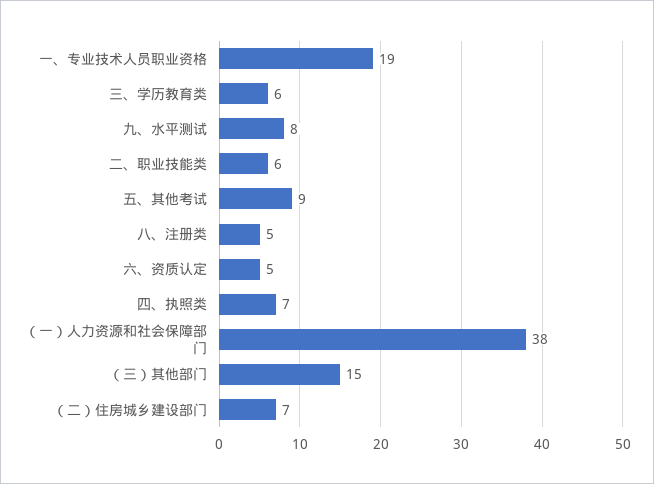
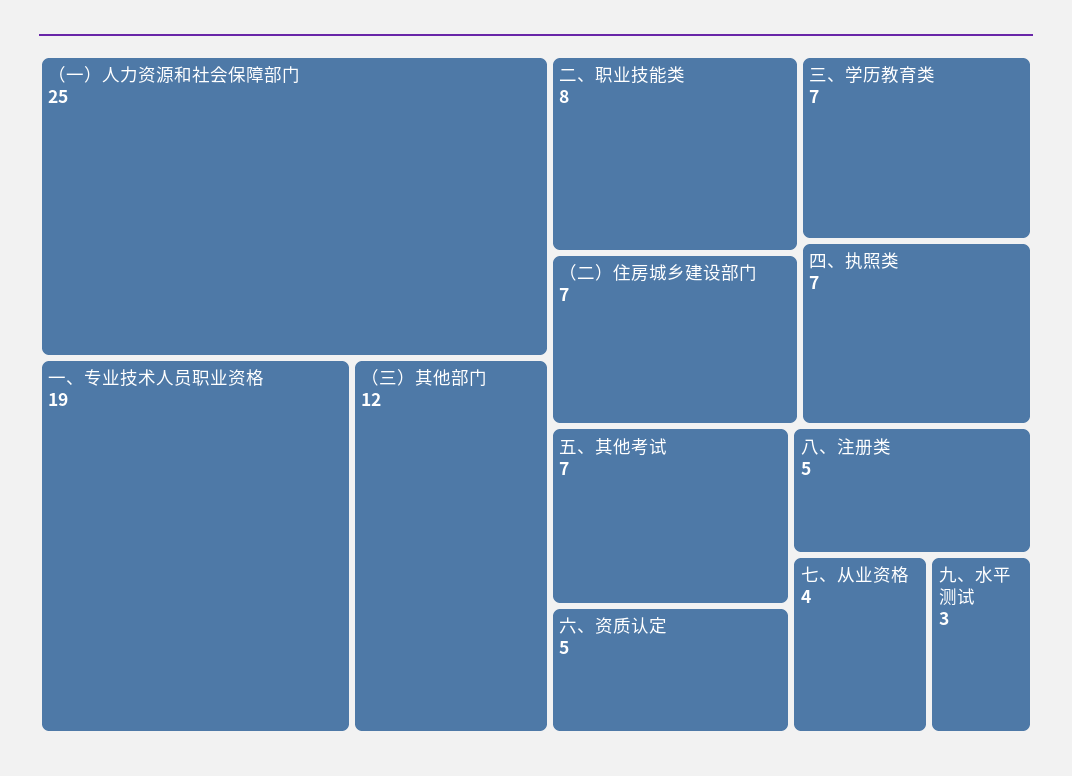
三、学历教育类: 6 -> 7
九、水平测试: 8 -> 3
二、职业技能类: 6 -> 8
五、其他考试: 9 -> 7
（一）人力资源和社会保障部门: 38 -> 25
（三）其他部门: 15 -> 12
七、从业资格: none -> 4

